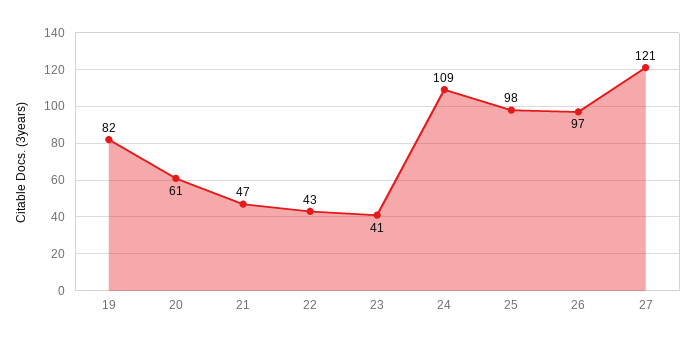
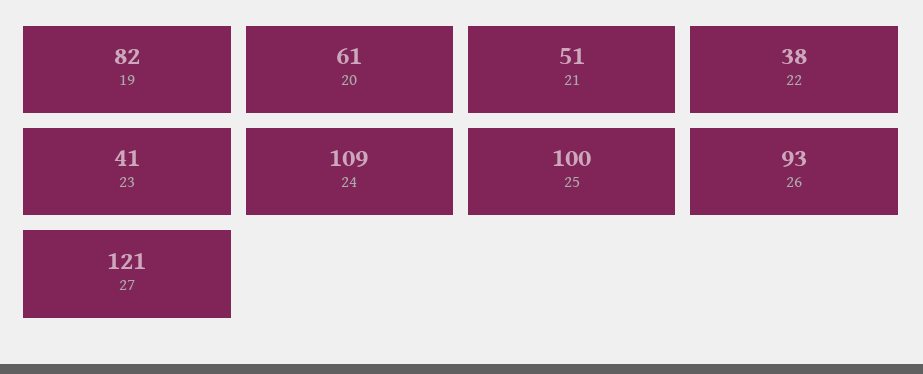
21: 47 -> 51
22: 43 -> 38
25: 98 -> 100
26: 97 -> 93

